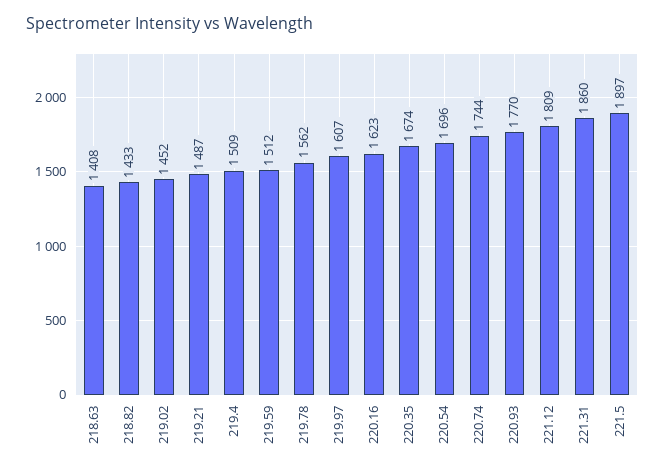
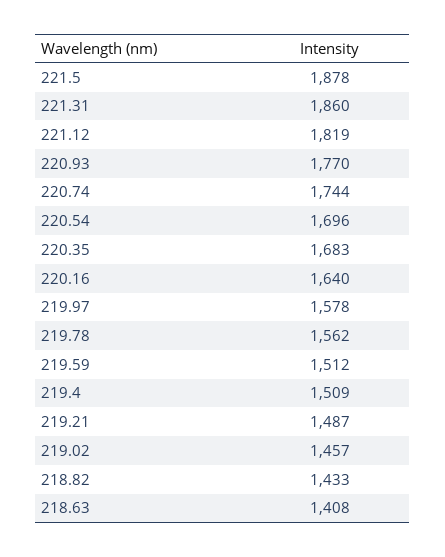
219.02: 1452 -> 1457
219.97: 1607 -> 1578
220.16: 1623 -> 1640
220.35: 1674 -> 1683
221.12: 1809 -> 1819
221.5: 1897 -> 1878

